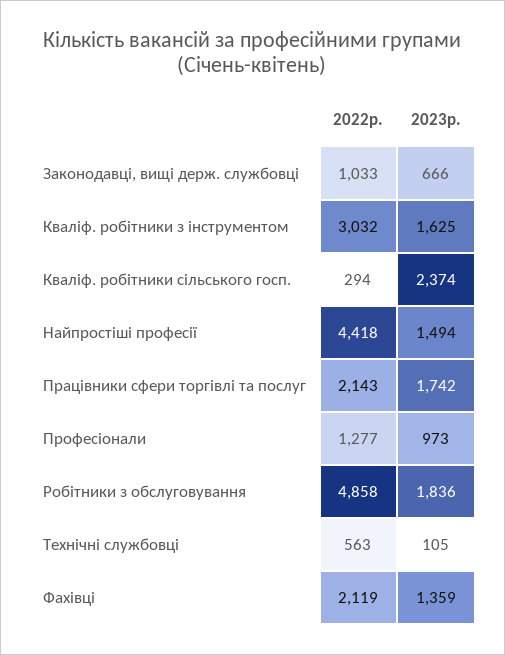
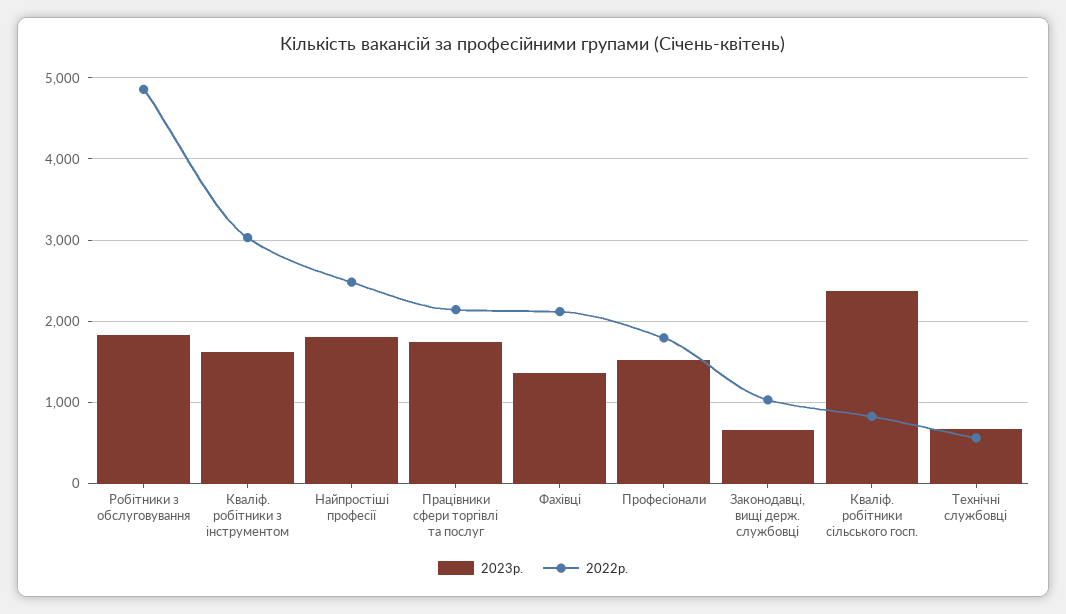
2022р., Кваліф. робітники сільського госп.: 294 -> 800
2022р., Найпростіші професії: 4418 -> 2500
2023р., Найпростіші професії: 1494 -> 1800
2022р., Професіонали: 1277 -> 1800
2023р., Професіонали: 973 -> 1500
2023р., Технічні службовці: 105 -> 700

